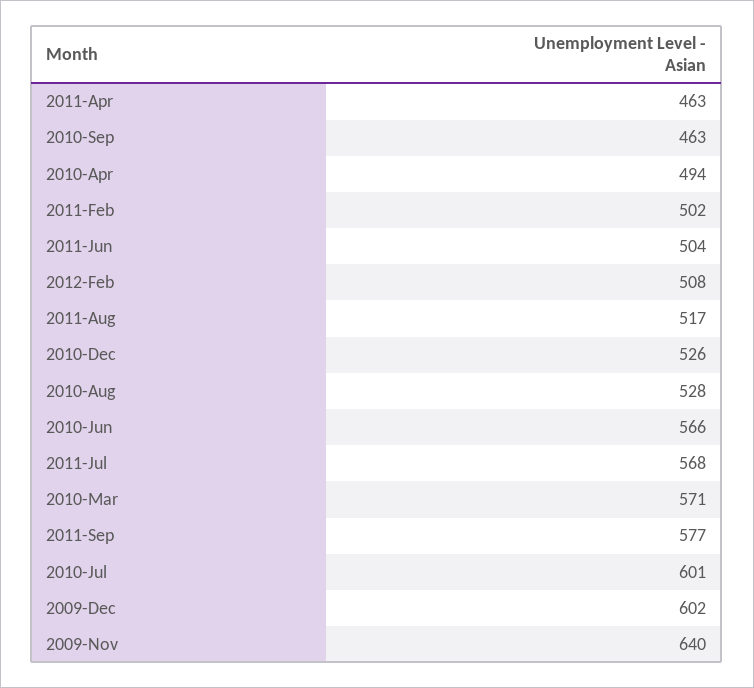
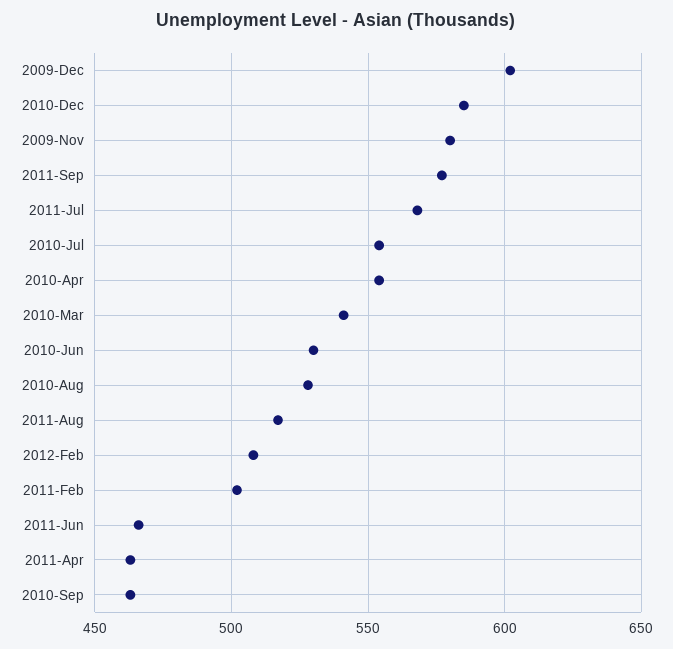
2010-Apr: 494 -> 555
2011-Jun: 504 -> 465
2010-Dec: 526 -> 585
2010-Jun: 566 -> 530
2010-Mar: 571 -> 540
2010-Jul: 601 -> 555
2009-Nov: 640 -> 580

